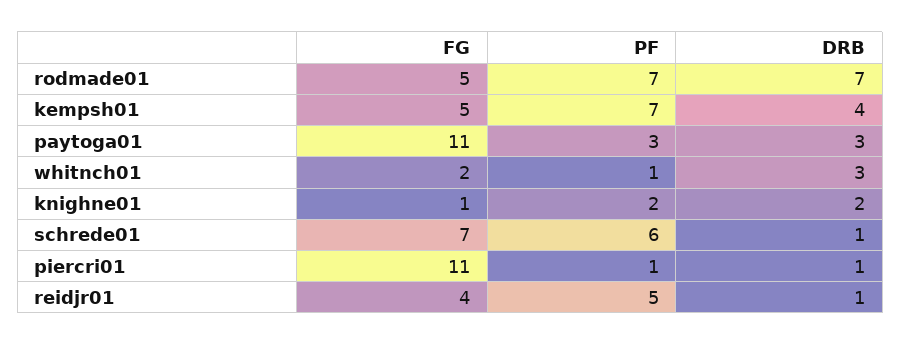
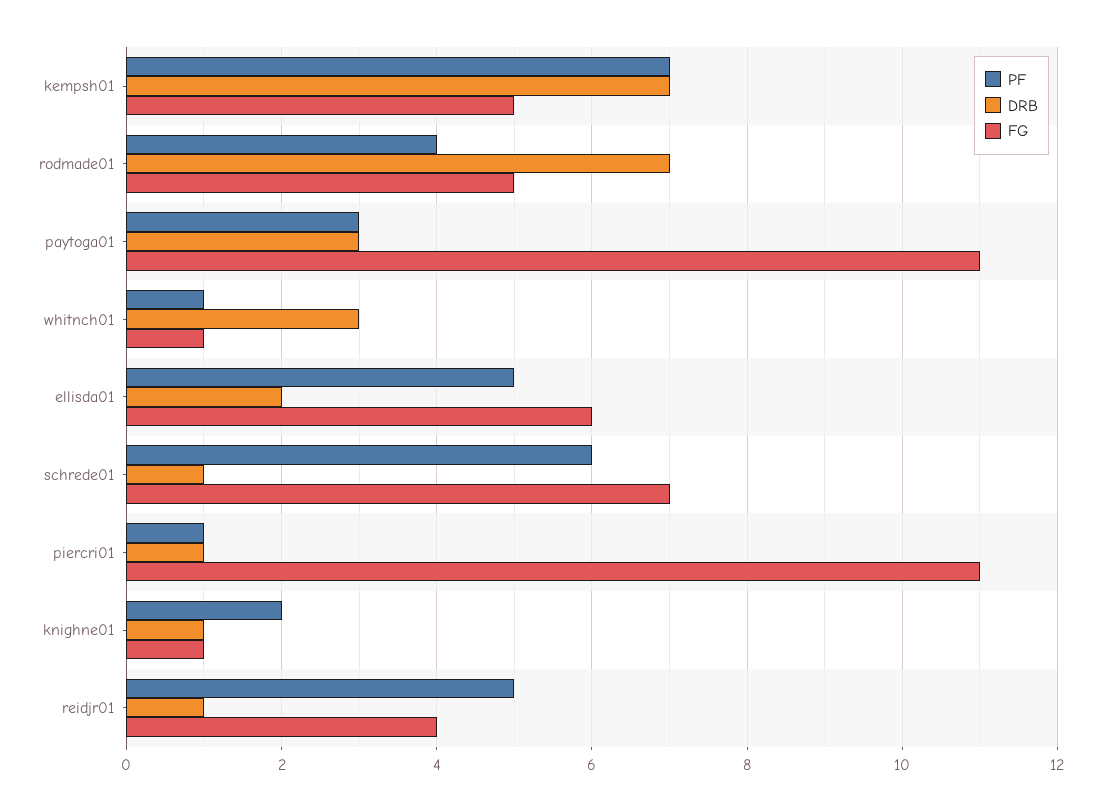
PF, rodmade01: 7 -> 4
DRB, kempsh01: 4 -> 7
FG, whitnch01: 2 -> 1
DRB, knighne01: 2 -> 1
PF, ellisda01: none -> 5
DRB, ellisda01: none -> 2
FG, ellisda01: none -> 6

